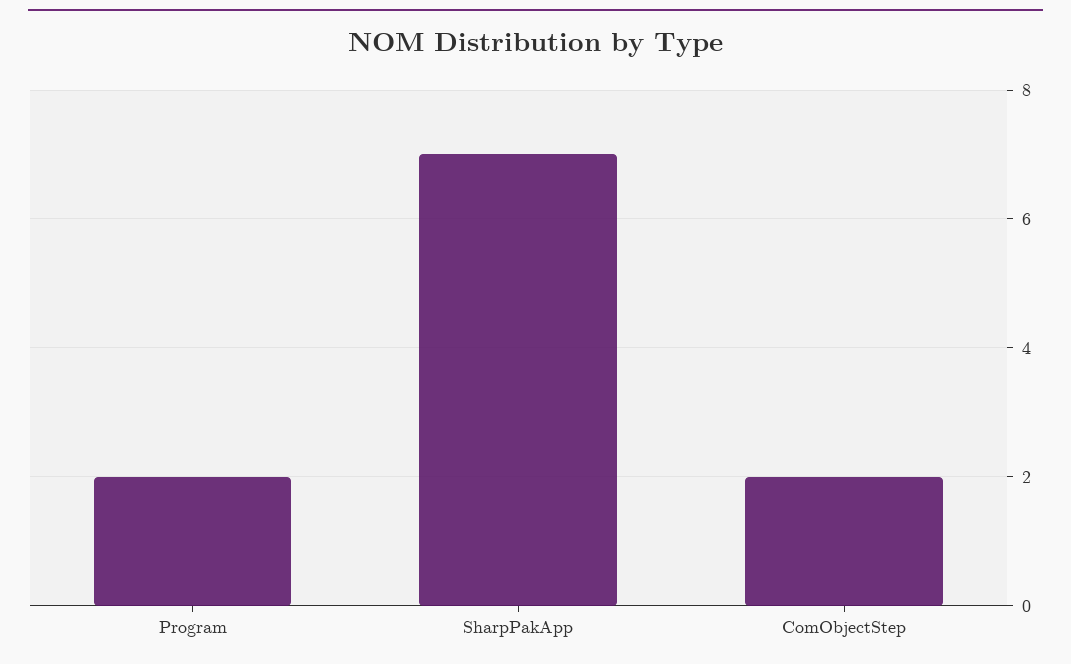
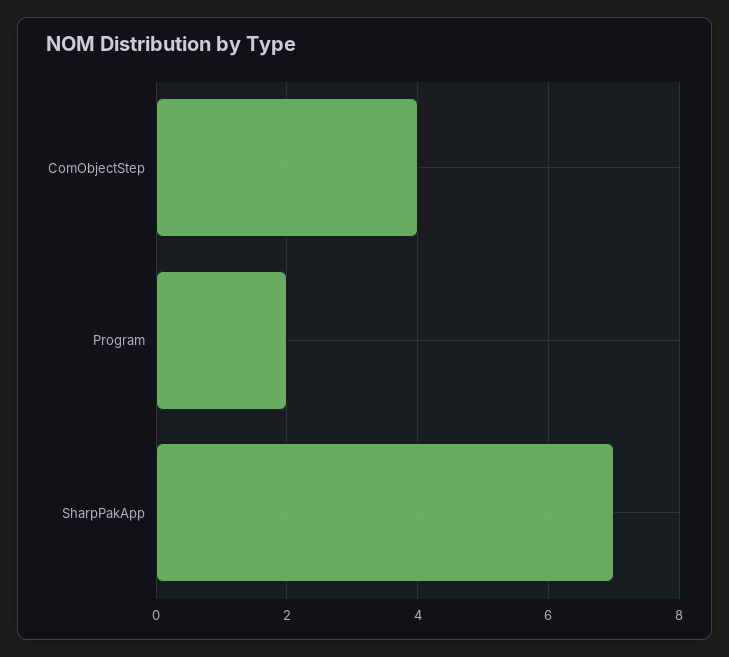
ComObjectStep: 2 -> 4

